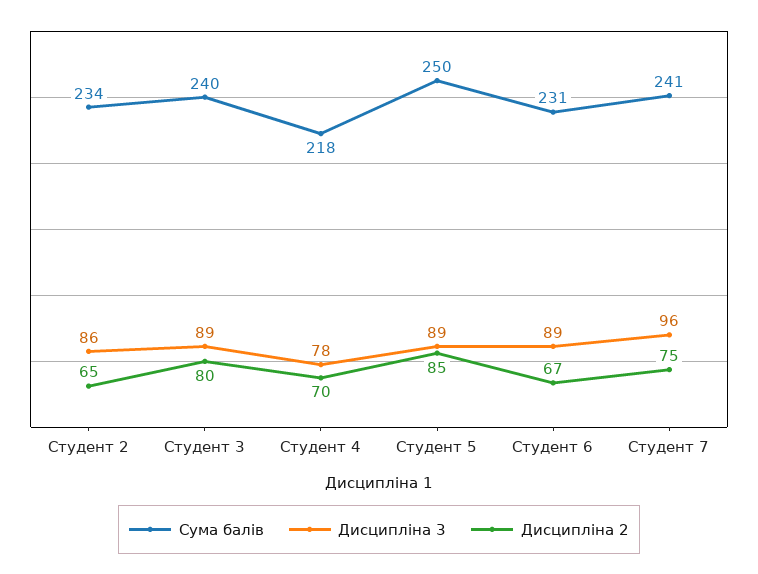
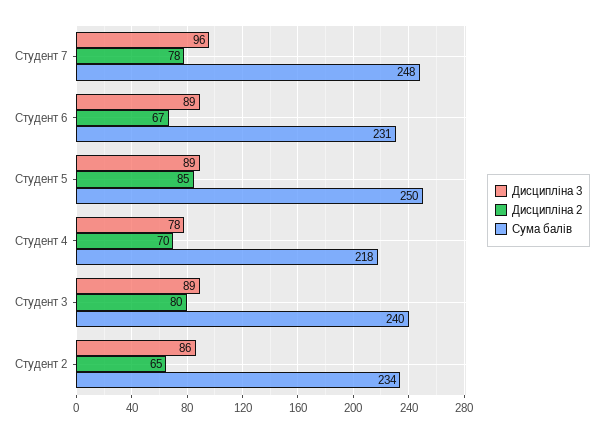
Сума балів, Студент 7: 241 -> 248
Дисципліна 2, Студент 7: 75 -> 78

